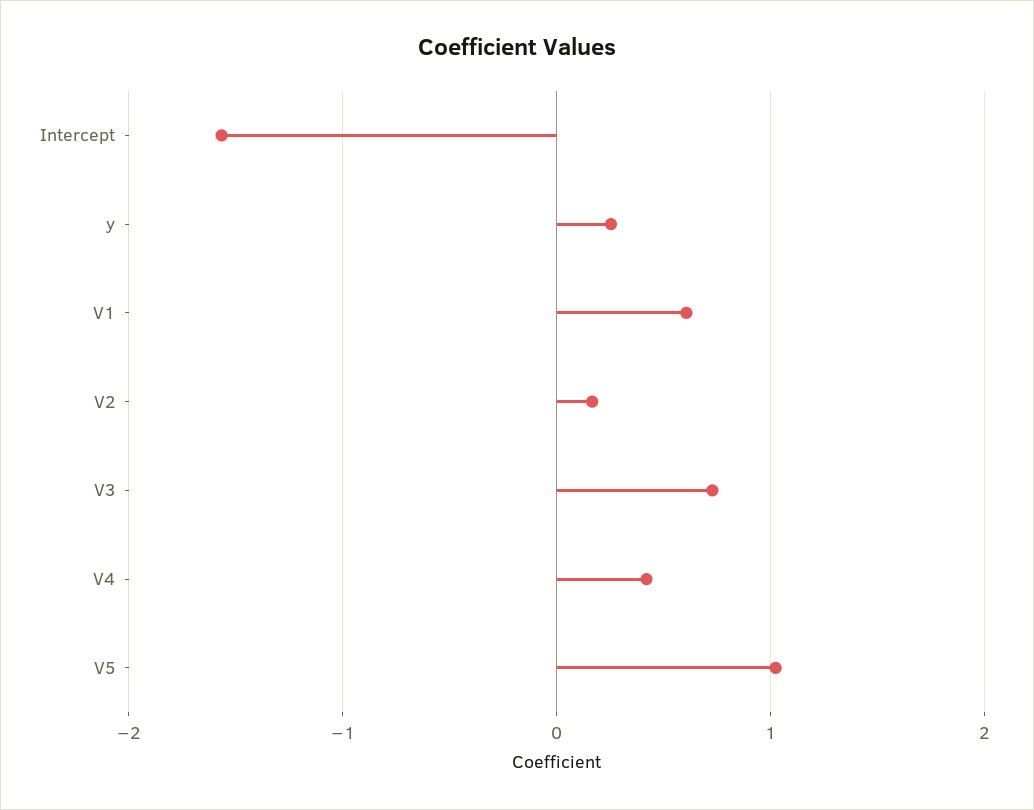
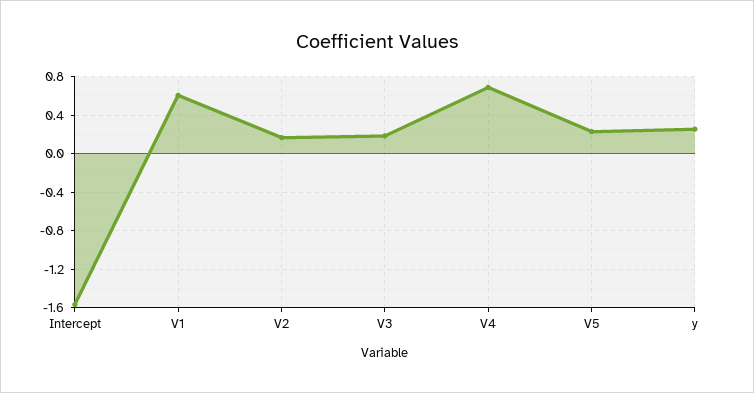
V3: 0.7 -> 0.2
V4: 0.4 -> 0.7
V5: 1 -> 0.2

